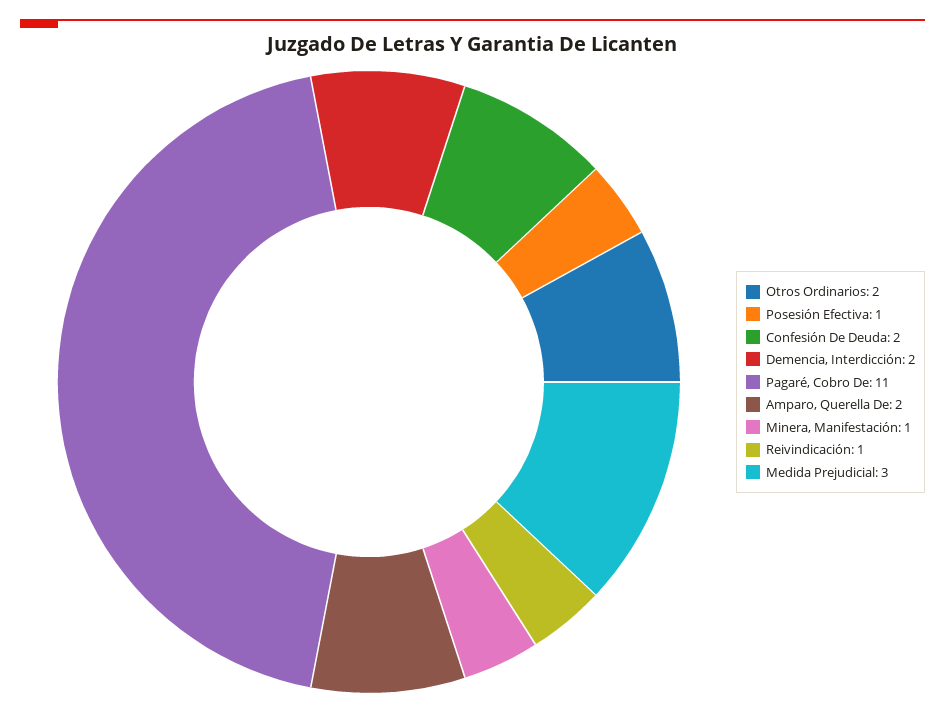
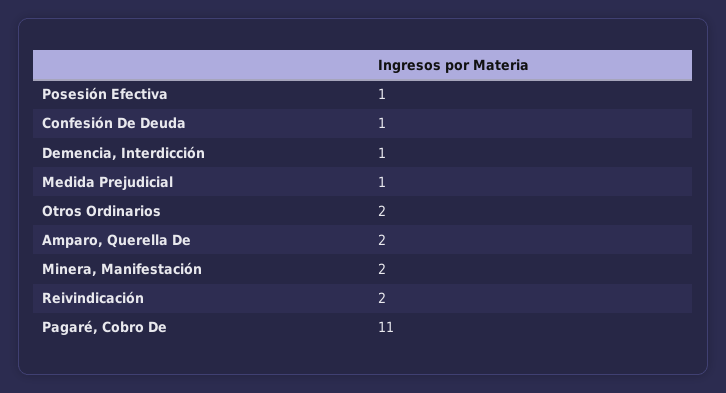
Confesión De Deuda: 2 -> 1
Demencia, Interdicción: 2 -> 1
Minera, Manifestación: 1 -> 2
Reivindicación: 1 -> 2
Medida Prejudicial: 3 -> 1

